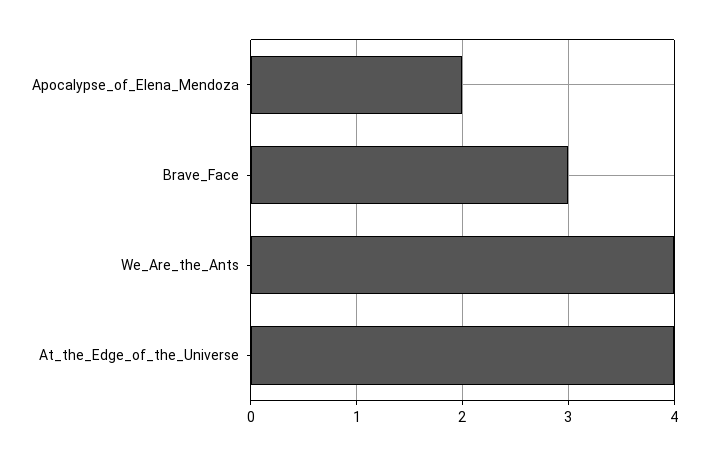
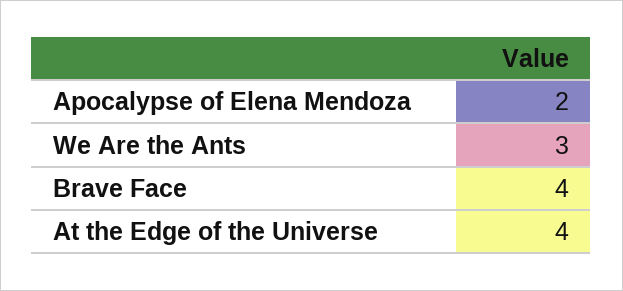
Brave_Face: 3 -> 4
We_Are_the_Ants: 4 -> 3

